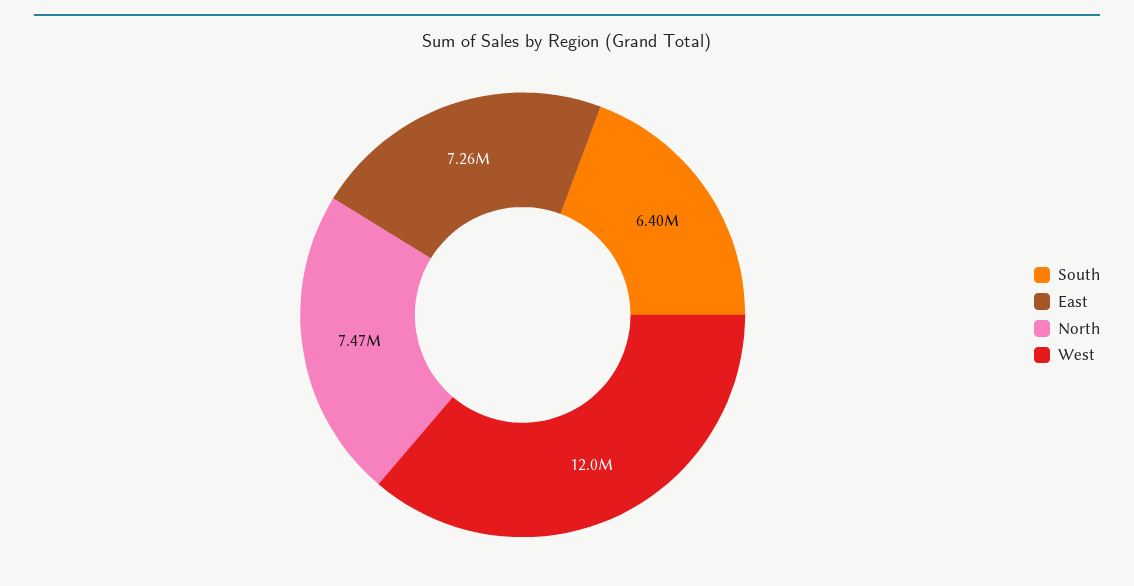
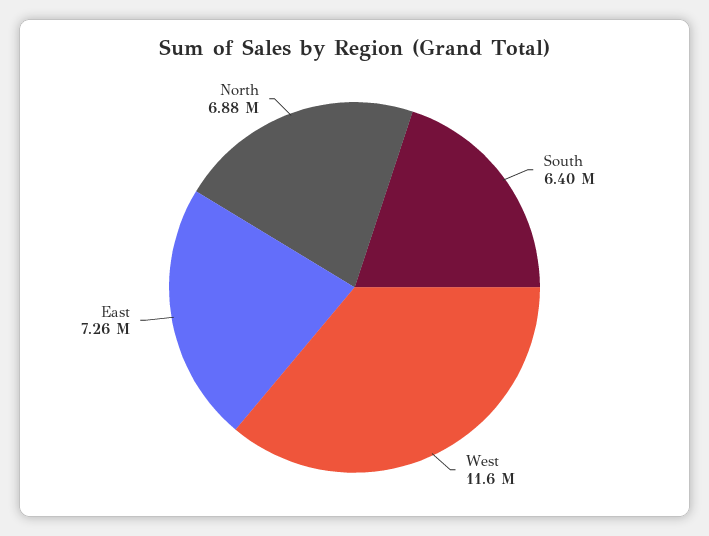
North: 7470000 -> 6880000
West: 12000000 -> 11600000

